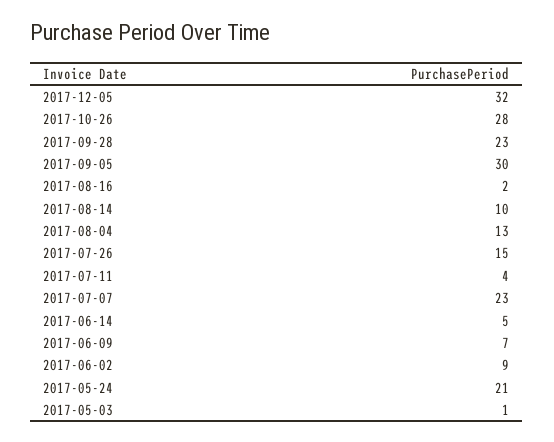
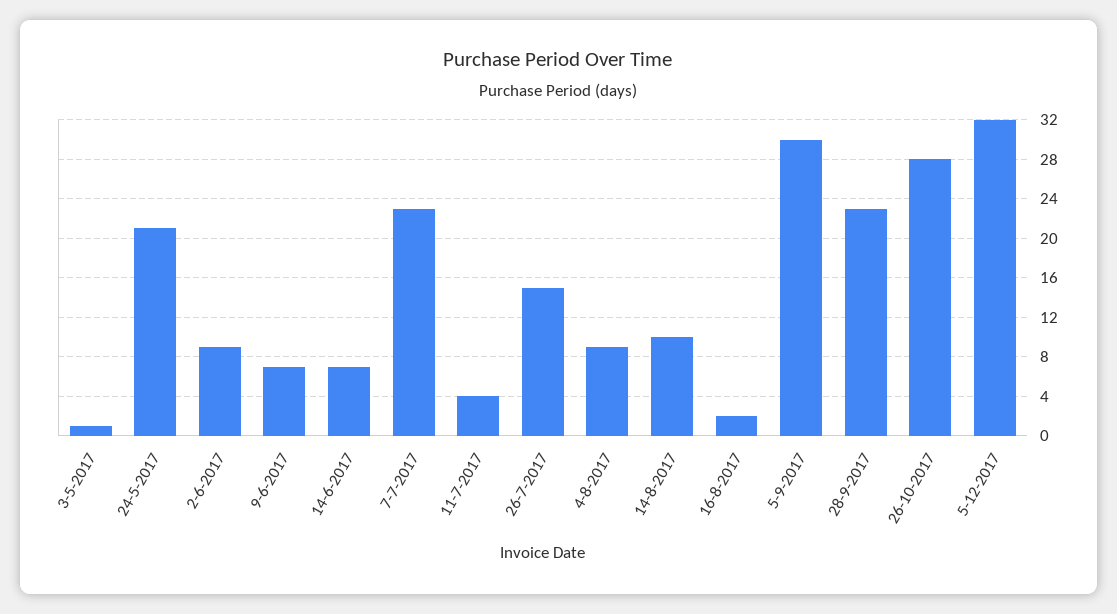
2017-08-04: 13 -> 9
2017-06-14: 5 -> 7

